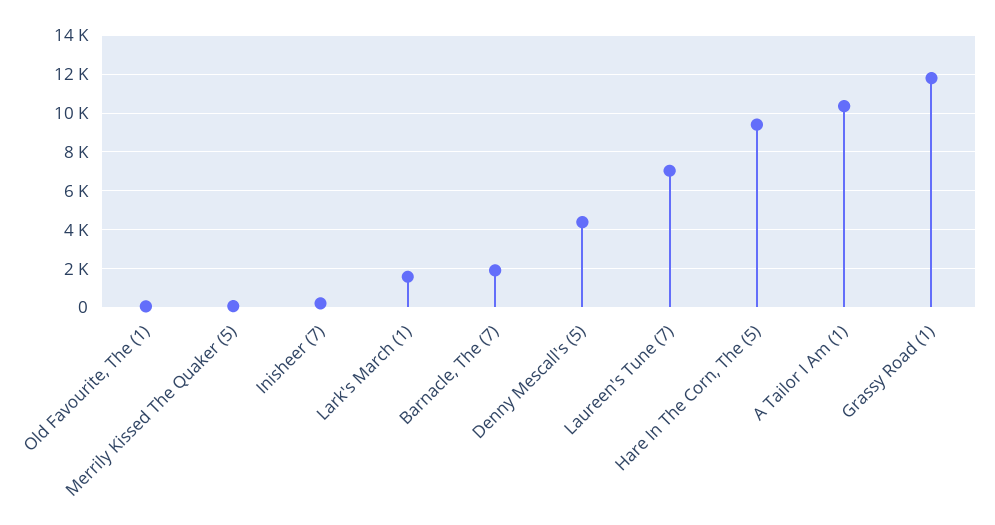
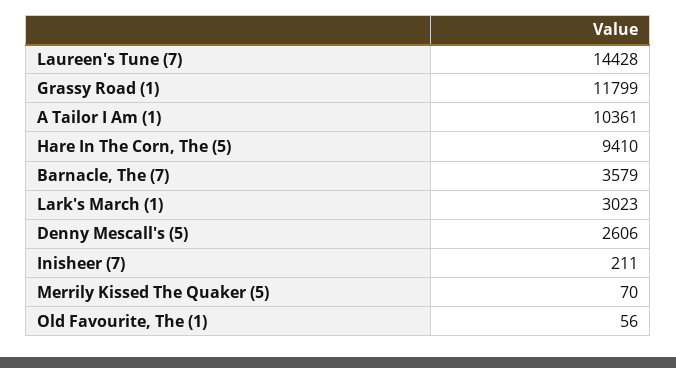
Lark's March (1): 1500 -> 3023
Barnacle, The (7): 2000 -> 3579
Denny Mescall's (5): 4500 -> 2606
Laureen's Tune (7): 7000 -> 14428

